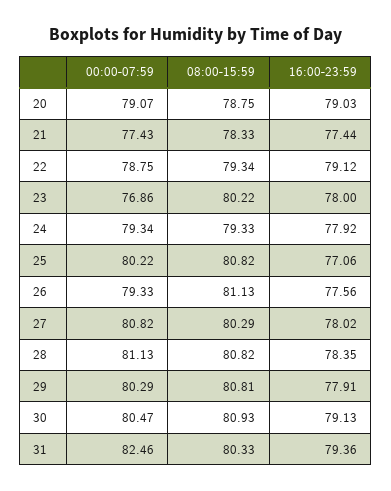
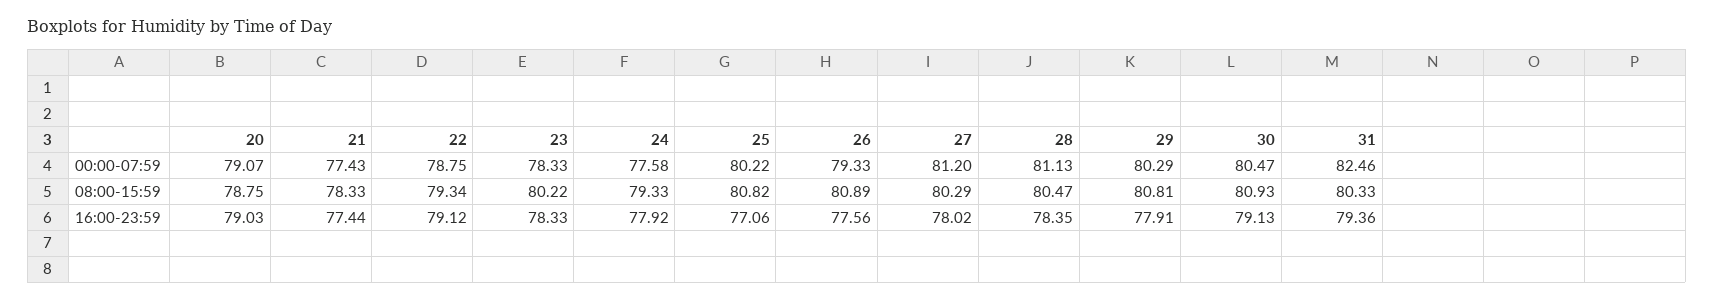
00:00-07:59, 23: 76.86 -> 78.33
16:00-23:59, 23: 78 -> 78.33
00:00-07:59, 24: 79.34 -> 77.58
08:00-15:59, 26: 81.13 -> 80.89
00:00-07:59, 27: 80.82 -> 81.2
08:00-15:59, 28: 80.82 -> 80.47

